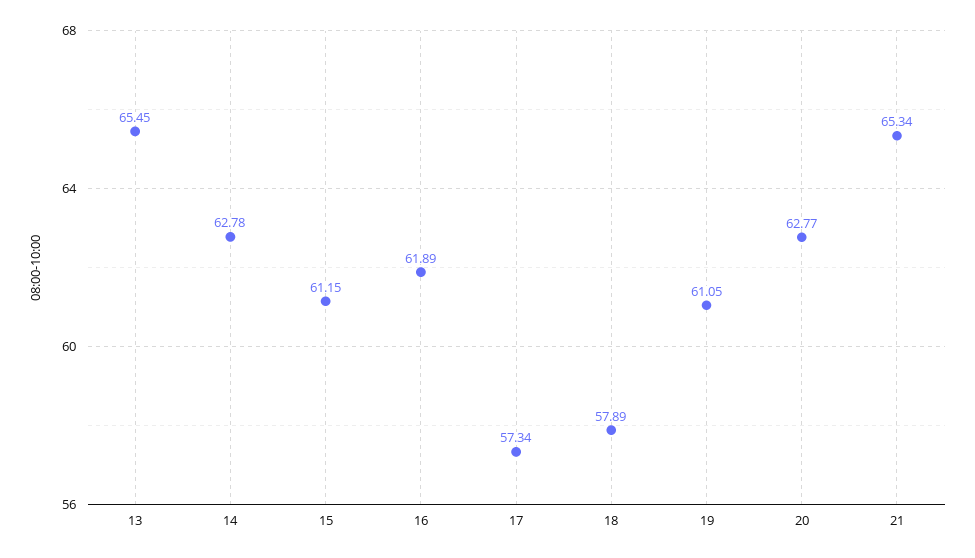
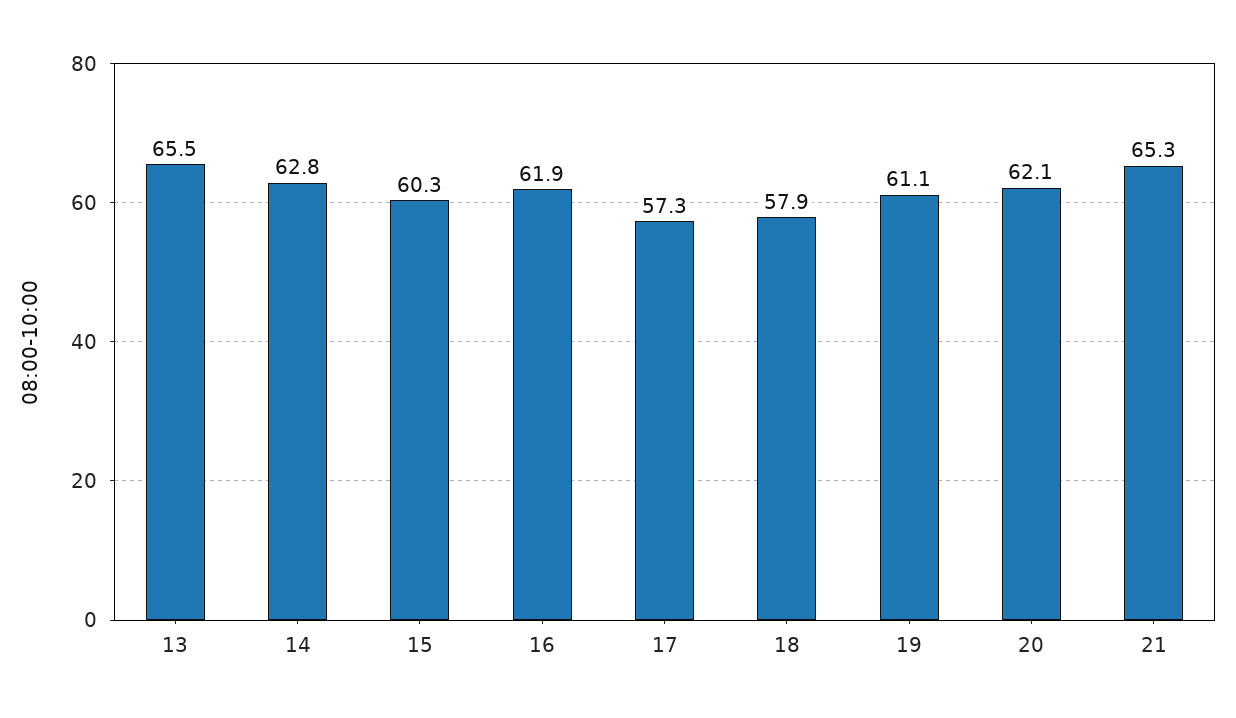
15: 61.15 -> 60.3
20: 62.77 -> 62.1

